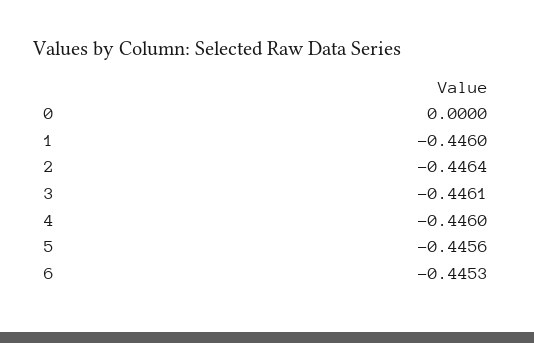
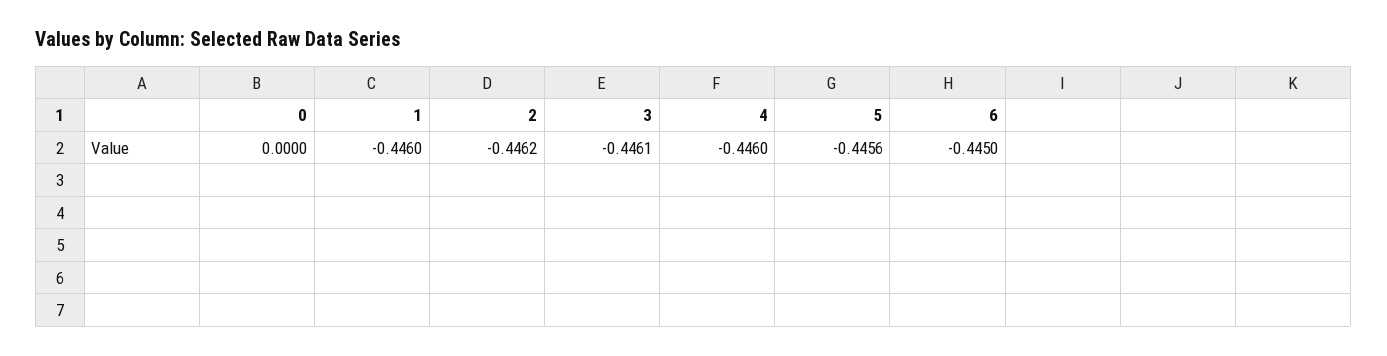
2: -0.4464 -> -0.4462
6: -0.4453 -> -0.445

